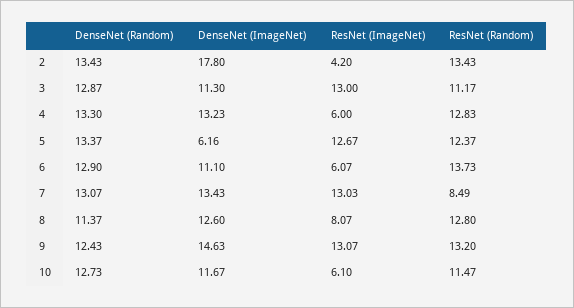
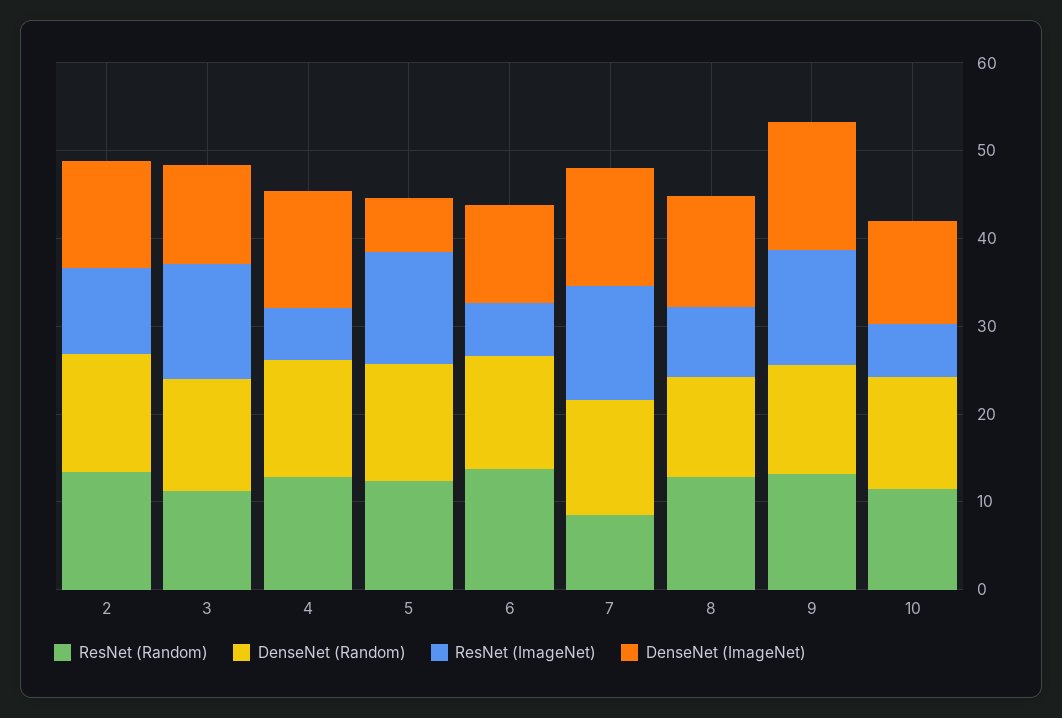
DenseNet (ImageNet), 2: 17.8 -> 12
ResNet (ImageNet), 2: 4.2 -> 10

